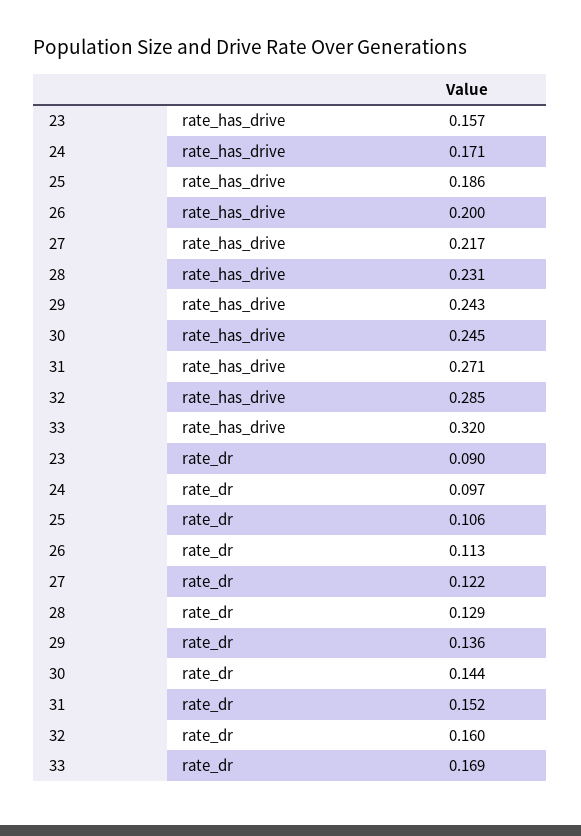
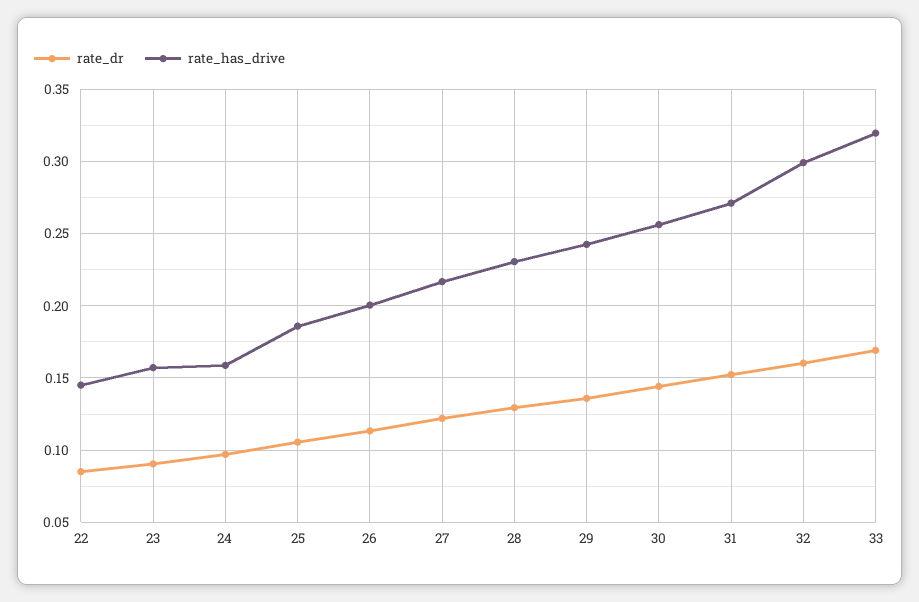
rate_has_drive, 24: 0.171 -> 0.16
rate_has_drive, 30: 0.245 -> 0.255
rate_has_drive, 32: 0.285 -> 0.3
rate_dr, 22: none -> 0.085
rate_has_drive, 22: none -> 0.145

